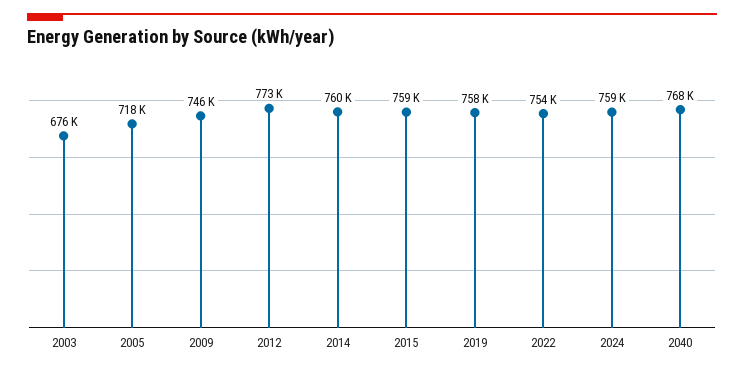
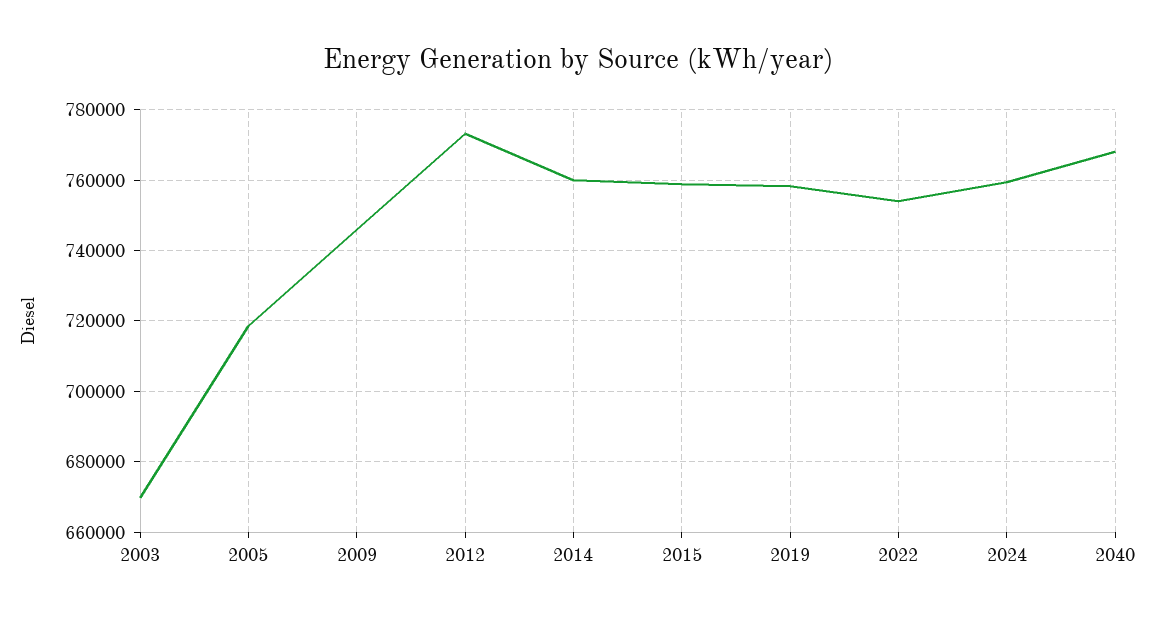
2003: 676000 -> 670000

